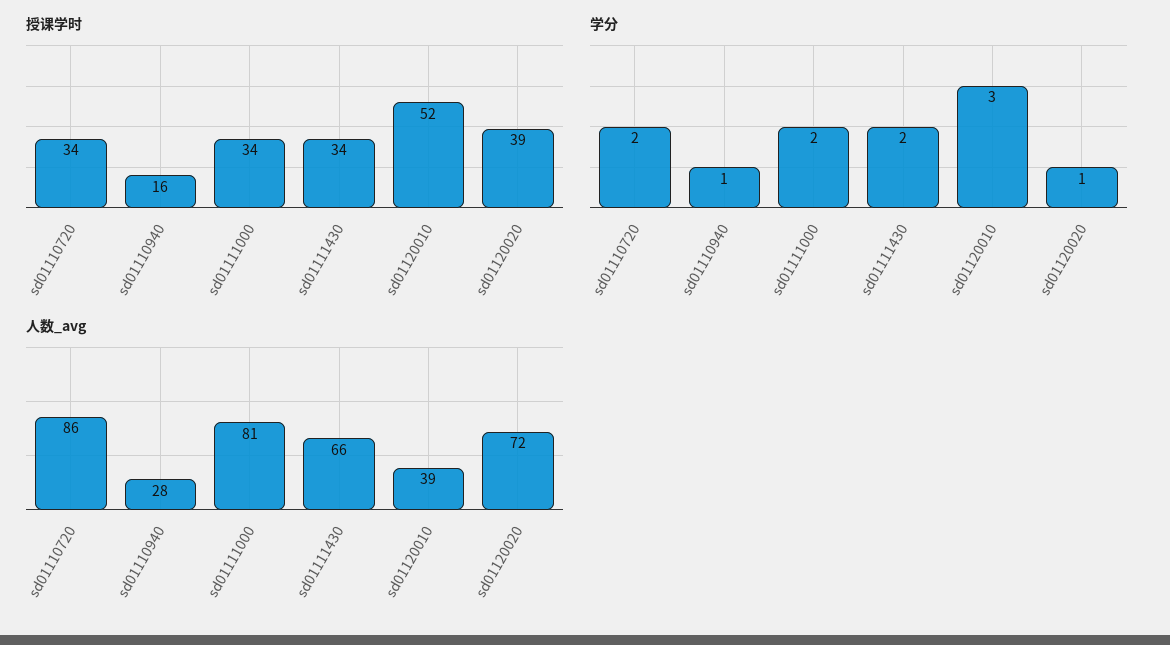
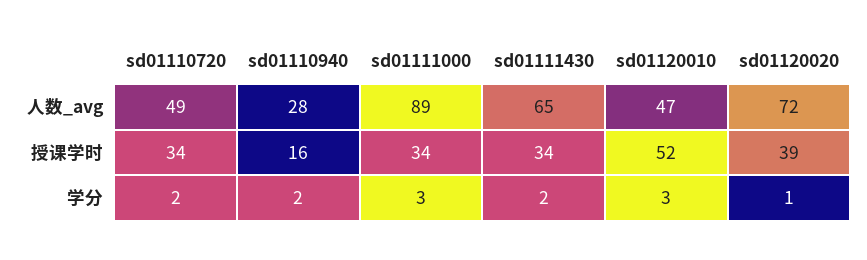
学分, sd01110940: 1 -> 2
学分, sd01111000: 2 -> 3
人数_avg, sd01110720: 86 -> 49
人数_avg, sd01111000: 81 -> 89
人数_avg, sd01111430: 66 -> 65
人数_avg, sd01120010: 39 -> 47

